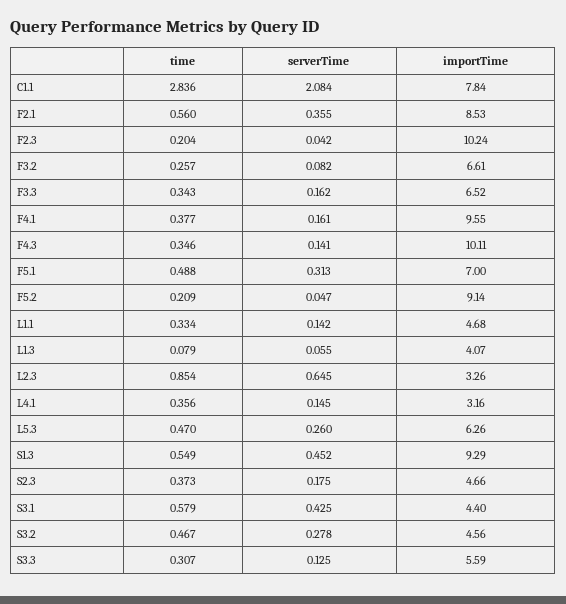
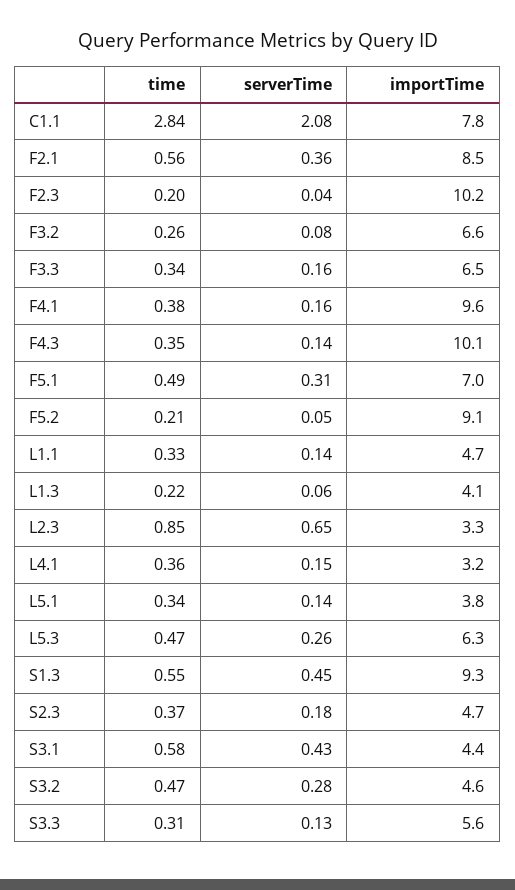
time, L1.3: 0.079 -> 0.22
time, L5.1: none -> 0.34
serverTime, L5.1: none -> 0.14
importTime, L5.1: none -> 3.8

